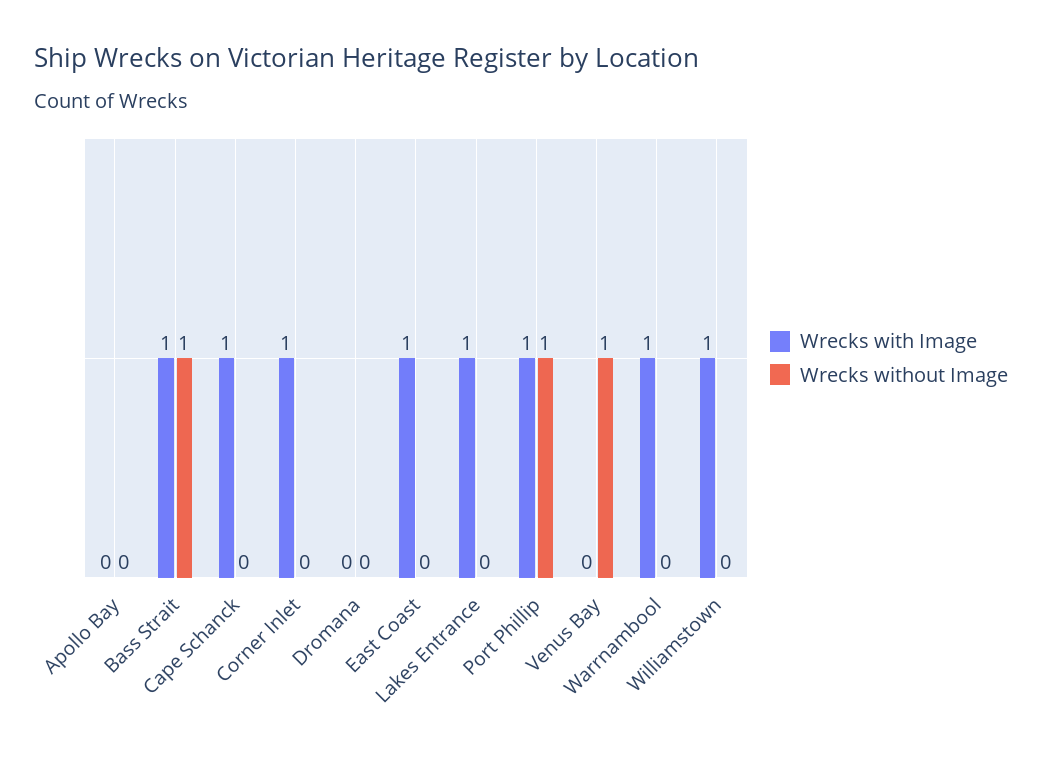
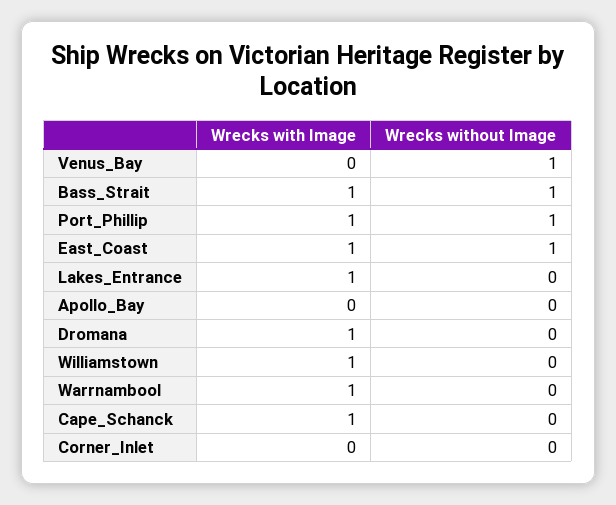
Wrecks with Image, Corner Inlet: 1 -> 0
Wrecks with Image, Dromana: 0 -> 1
Wrecks without Image, East Coast: 0 -> 1

